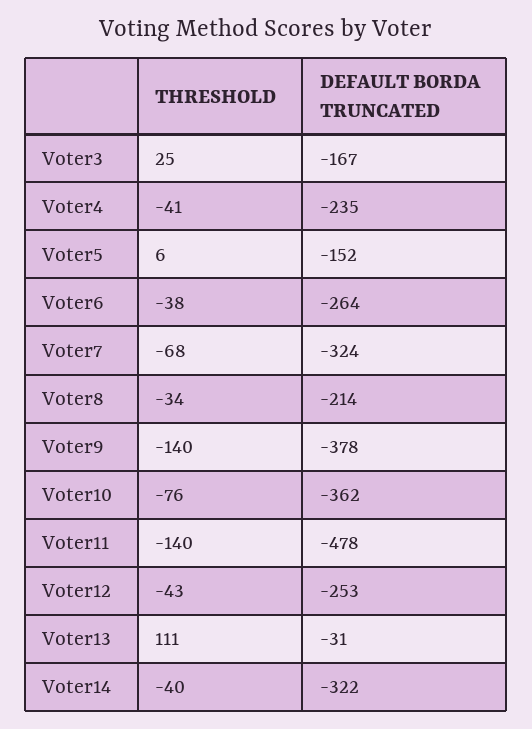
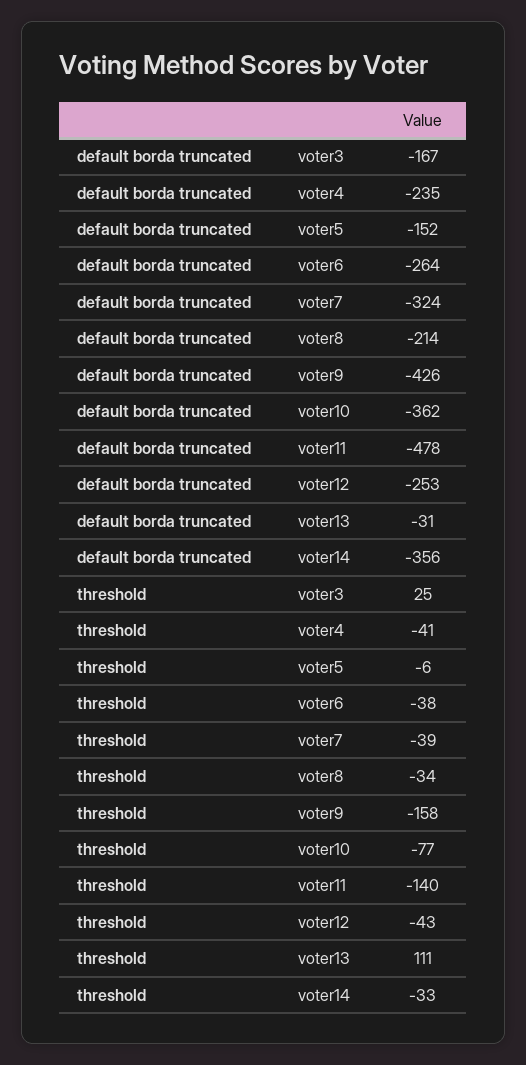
THRESHOLD, Voter5: 6 -> -6
THRESHOLD, Voter7: -68 -> -39
THRESHOLD, Voter9: -140 -> -158
DEFAULT BORDA TRUNCATED, Voter9: -378 -> -426
THRESHOLD, Voter10: -76 -> -77
THRESHOLD, Voter14: -40 -> -33
DEFAULT BORDA TRUNCATED, Voter14: -322 -> -356

